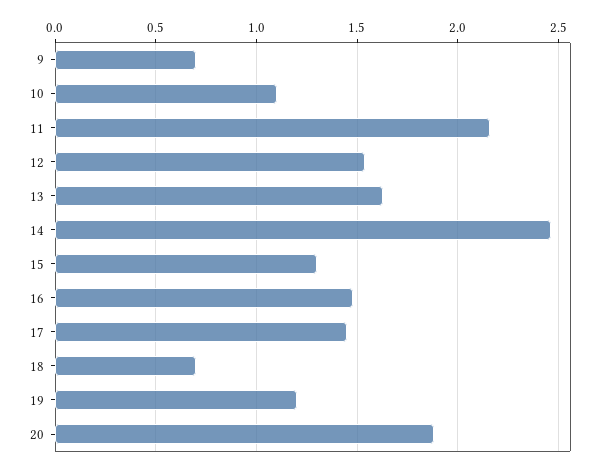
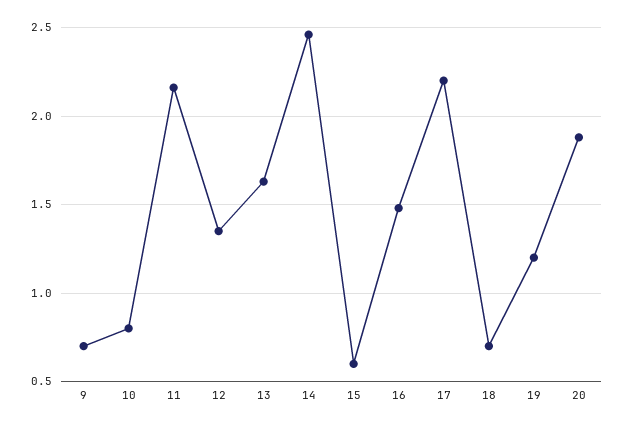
10: 1.1 -> 0.8
12: 1.55 -> 1.35
15: 1.3 -> 0.6
17: 1.45 -> 2.2

